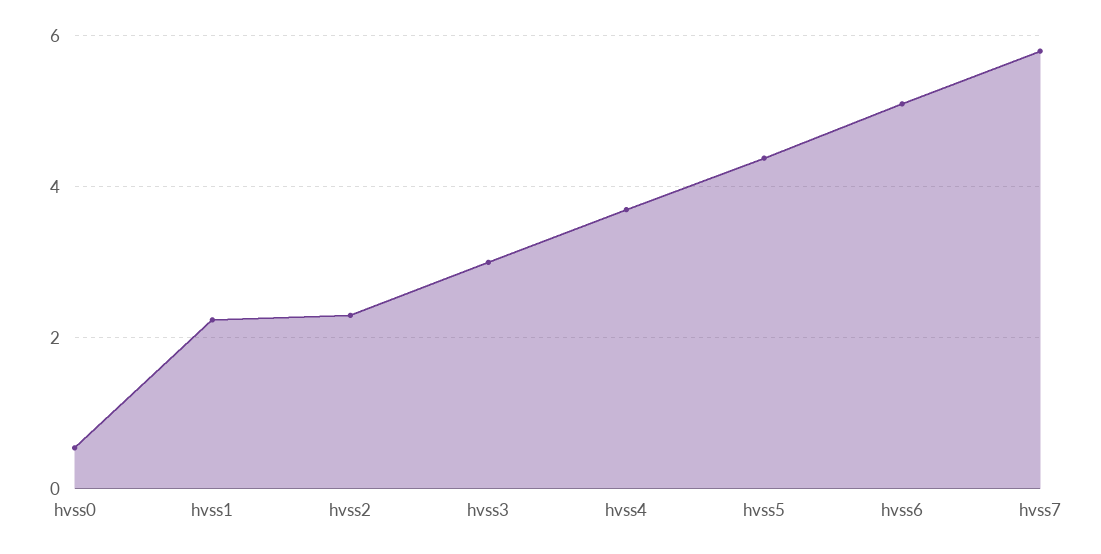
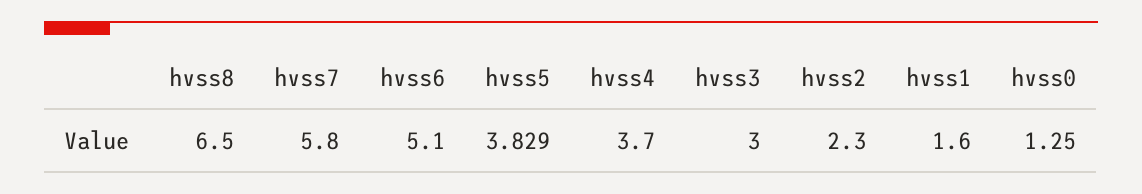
hvss0: 0.6 -> 1.25
hvss1: 2.2 -> 1.6
hvss5: 4.4 -> 3.829
hvss8: none -> 6.5

